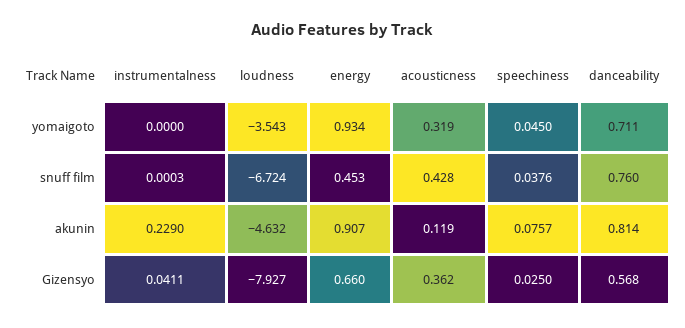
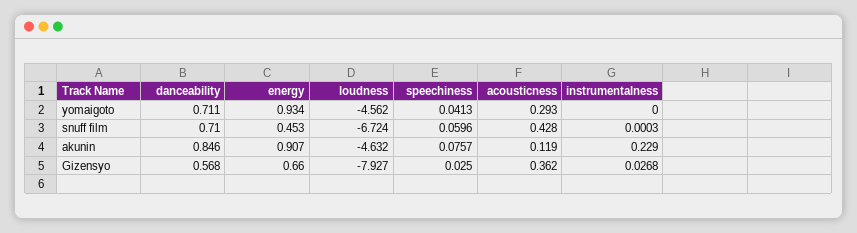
loudness, yomaigoto: -3.543 -> -4.562
acousticness, yomaigoto: 0.319 -> 0.293
speechiness, yomaigoto: 0.045 -> 0.0413
speechiness, snuff film: 0.0376 -> 0.0596
danceability, snuff film: 0.76 -> 0.71
danceability, akunin: 0.814 -> 0.846
instrumentalness, Gizensyo: 0.0411 -> 0.0268

